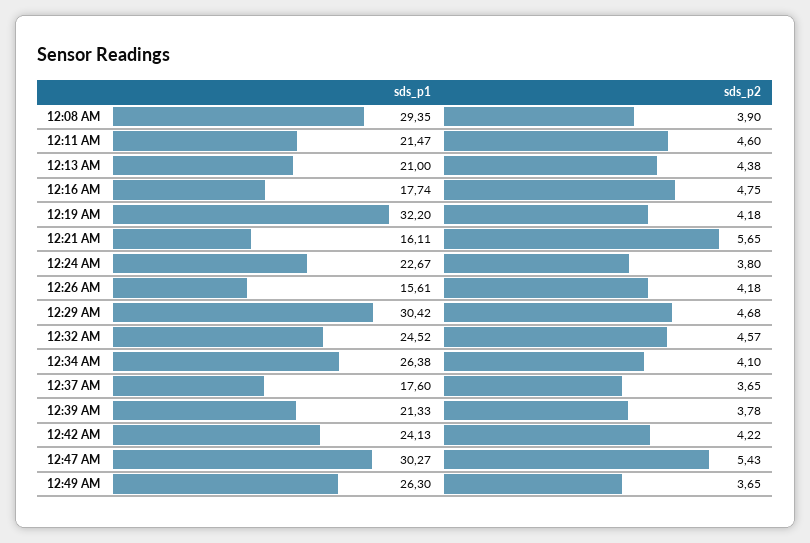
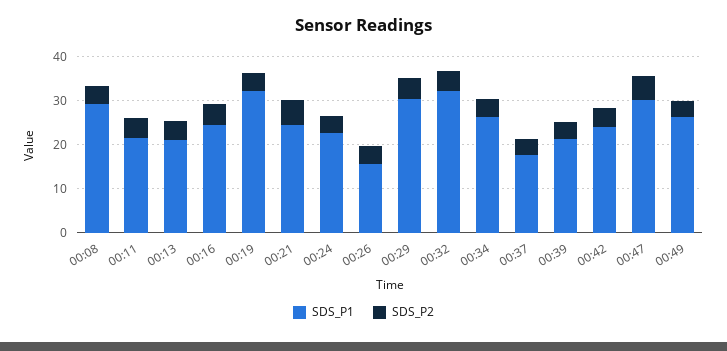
sds_p1, 12:16 AM: 17.74 -> 24
sds_p1, 12:21 AM: 16.11 -> 24
sds_p1, 12:32 AM: 24.52 -> 32

